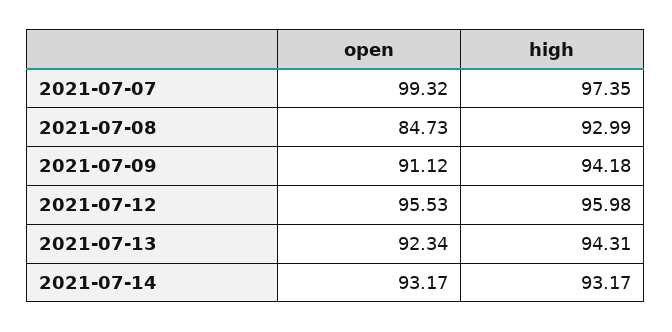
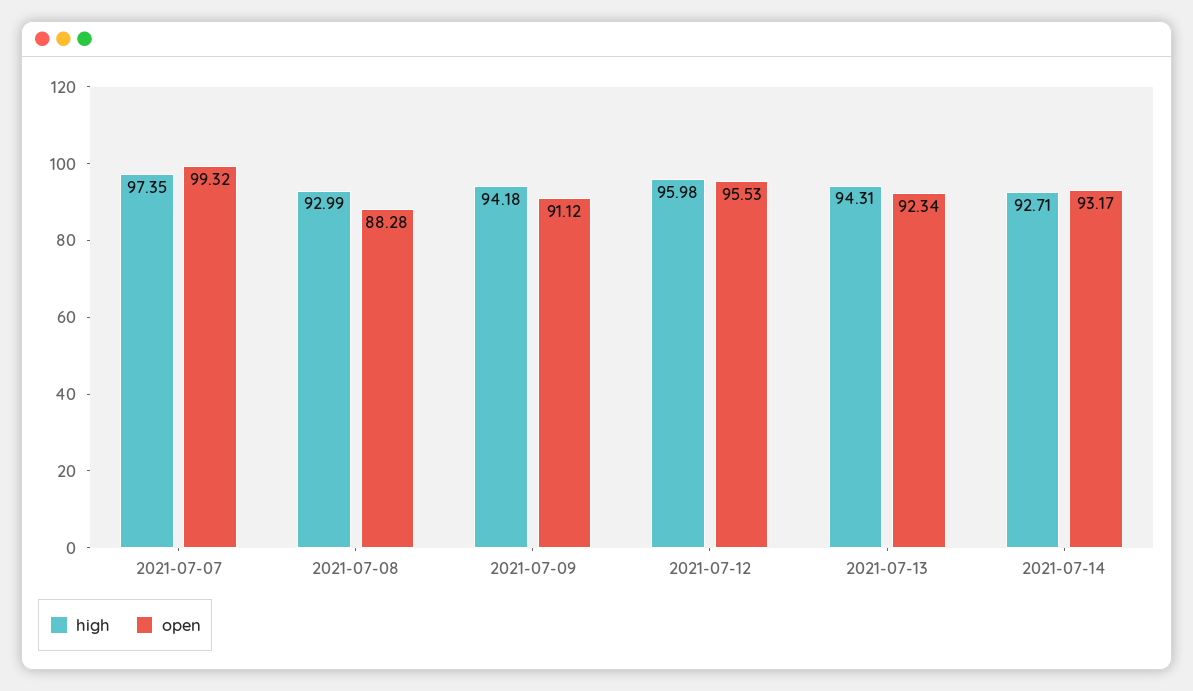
open, 2021-07-08: 84.73 -> 88.28
high, 2021-07-14: 93.17 -> 92.71

